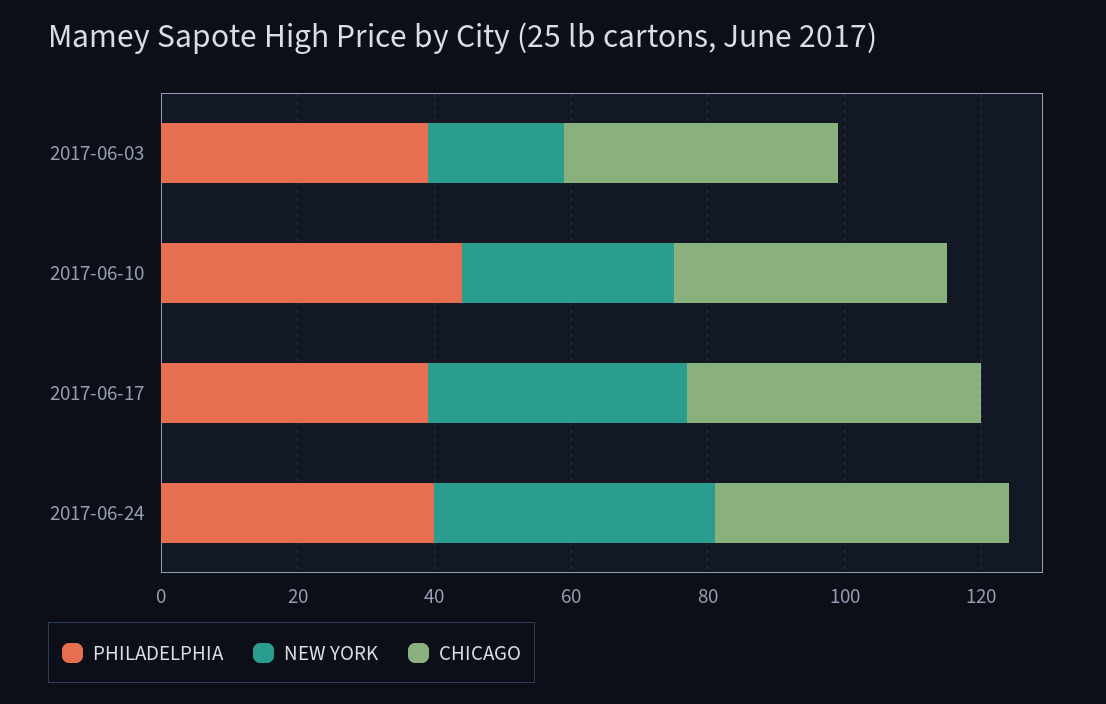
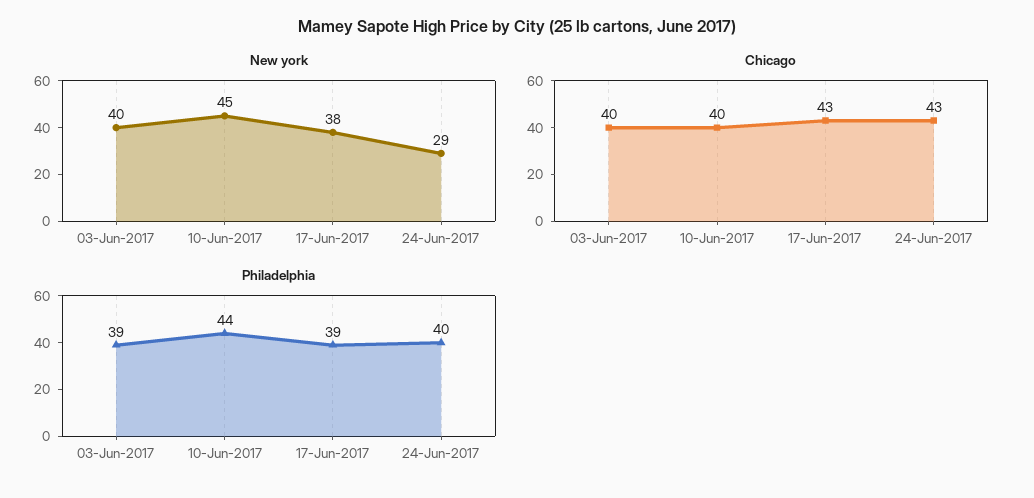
NEW YORK, 2017-06-03: 20 -> 40
NEW YORK, 2017-06-10: 30 -> 45
NEW YORK, 2017-06-24: 40 -> 29

